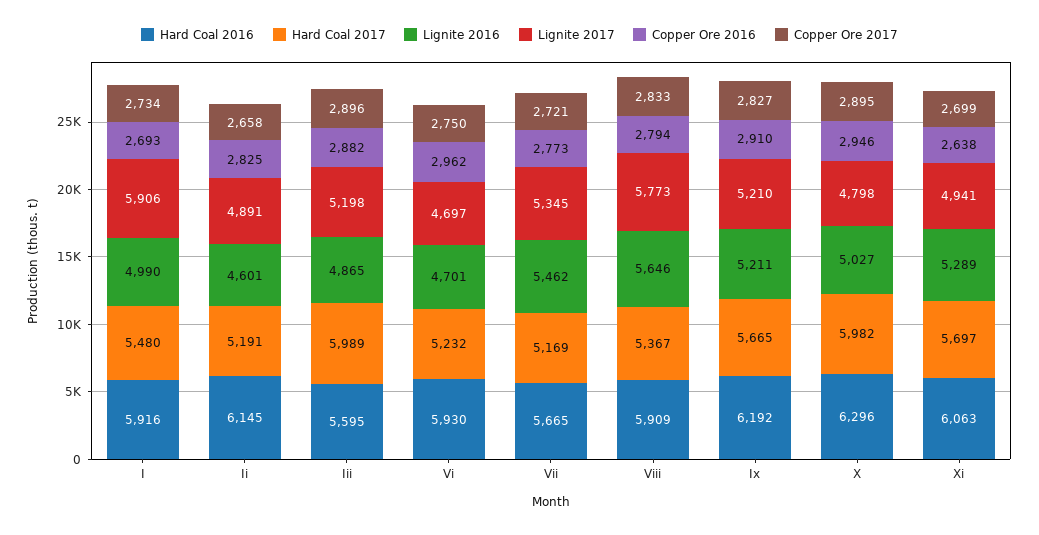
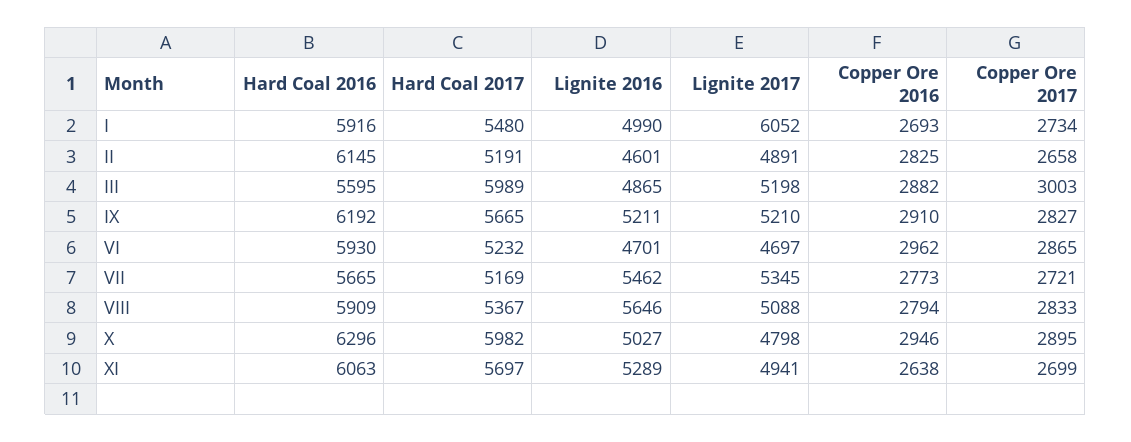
Lignite 2017, I: 5906 -> 6052
Copper Ore 2017, Iii: 2896 -> 3003
Copper Ore 2017, Vi: 2750 -> 2865
Lignite 2017, Viii: 5773 -> 5088

